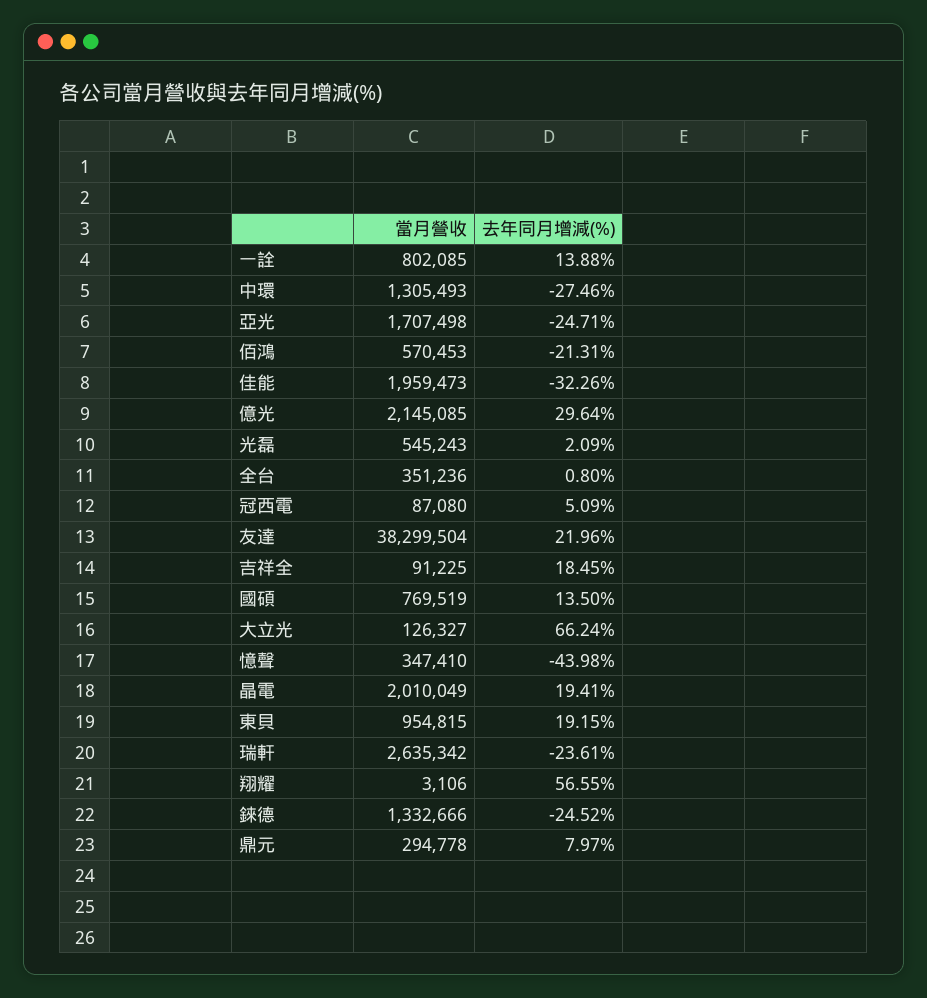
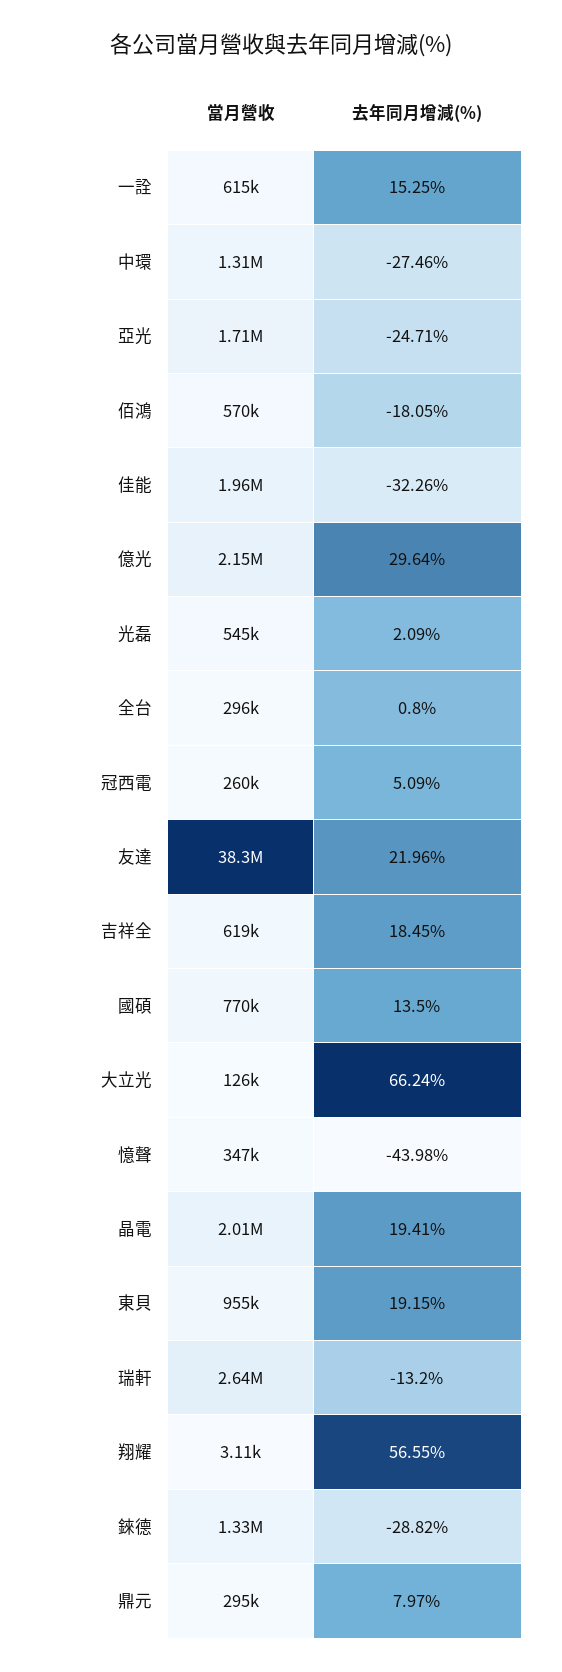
當月營收, 一詮: 802085 -> 615000
去年同月增減(%), 一詮: 13.88 -> 15.25
去年同月增減(%), 佰鴻: -21.31 -> -18.05
當月營收, 全台: 351236 -> 296000
當月營收, 冠西電: 87080 -> 260000
當月營收, 吉祥全: 91225 -> 619000
去年同月增減(%), 瑞軒: -23.61 -> -13.2
去年同月增減(%), 錸德: -24.52 -> -28.82

